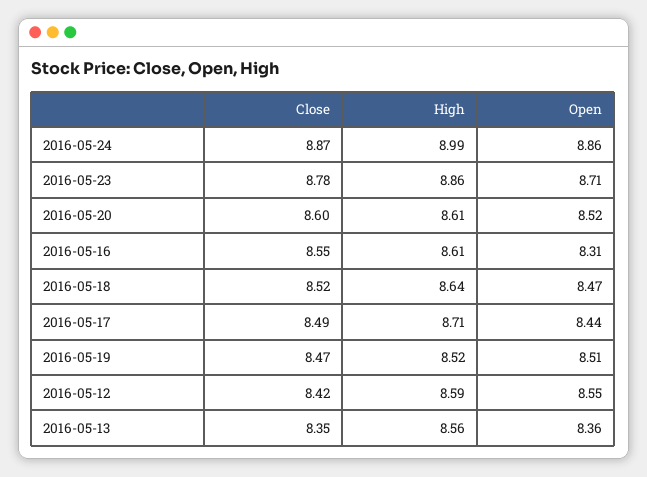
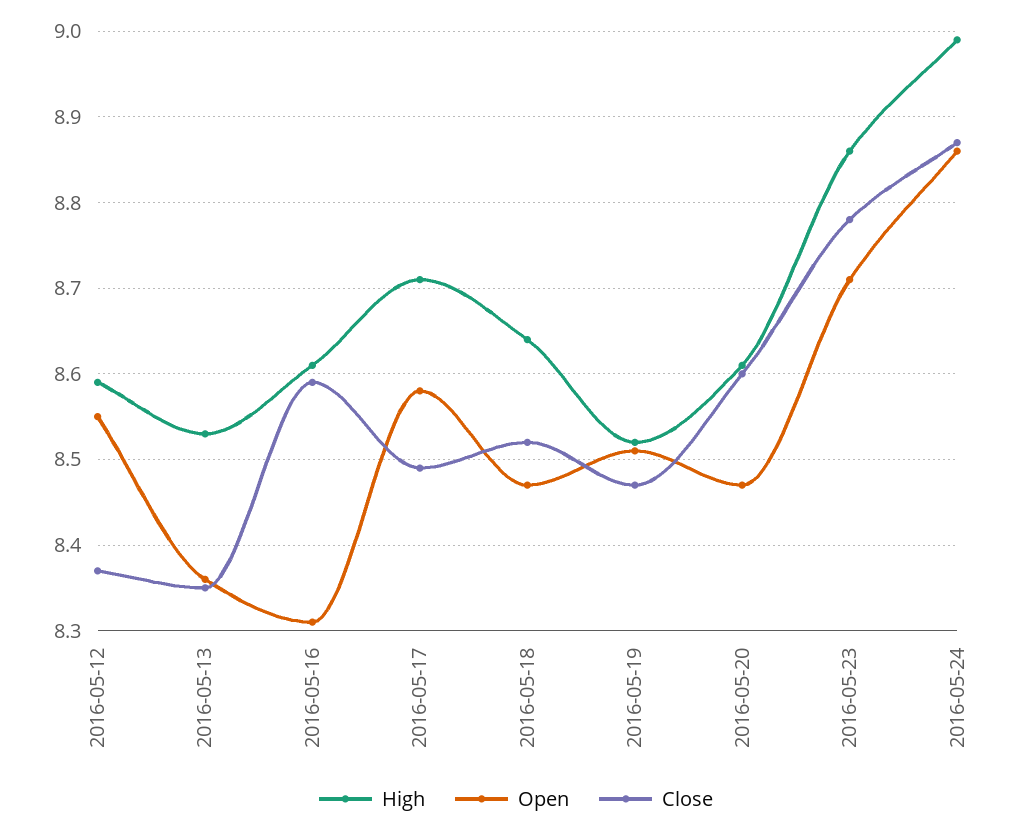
Open, 2016-05-20: 8.52 -> 8.47
Close, 2016-05-16: 8.55 -> 8.59
Open, 2016-05-17: 8.44 -> 8.58
Close, 2016-05-12: 8.42 -> 8.37
High, 2016-05-13: 8.56 -> 8.53

